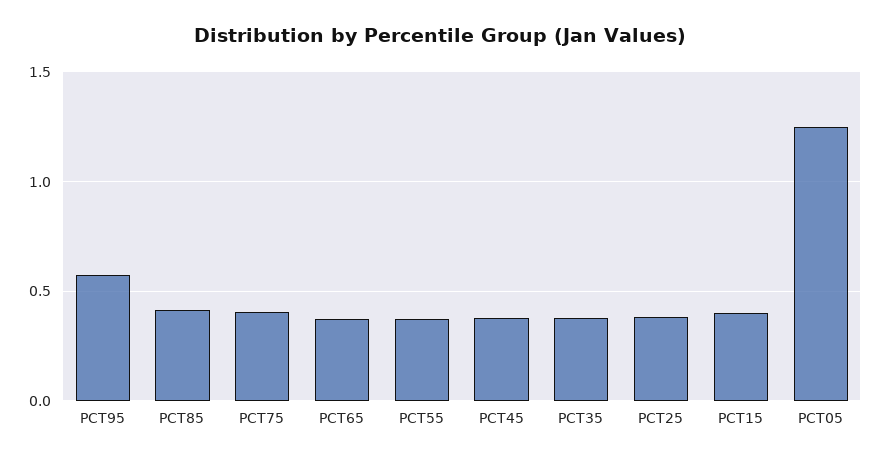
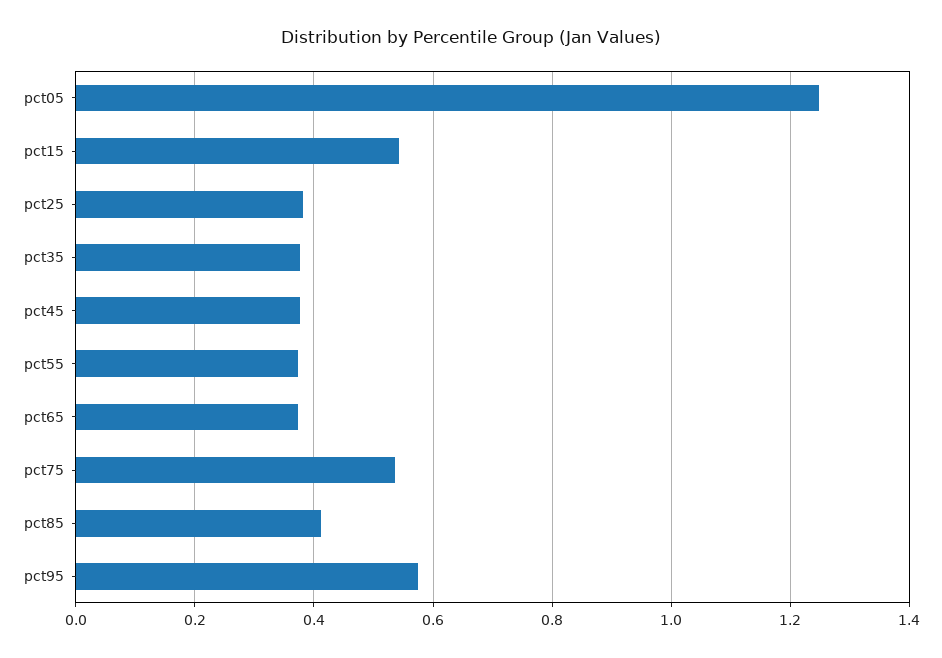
PCT75: 0.4 -> 0.54
PCT15: 0.4 -> 0.54

